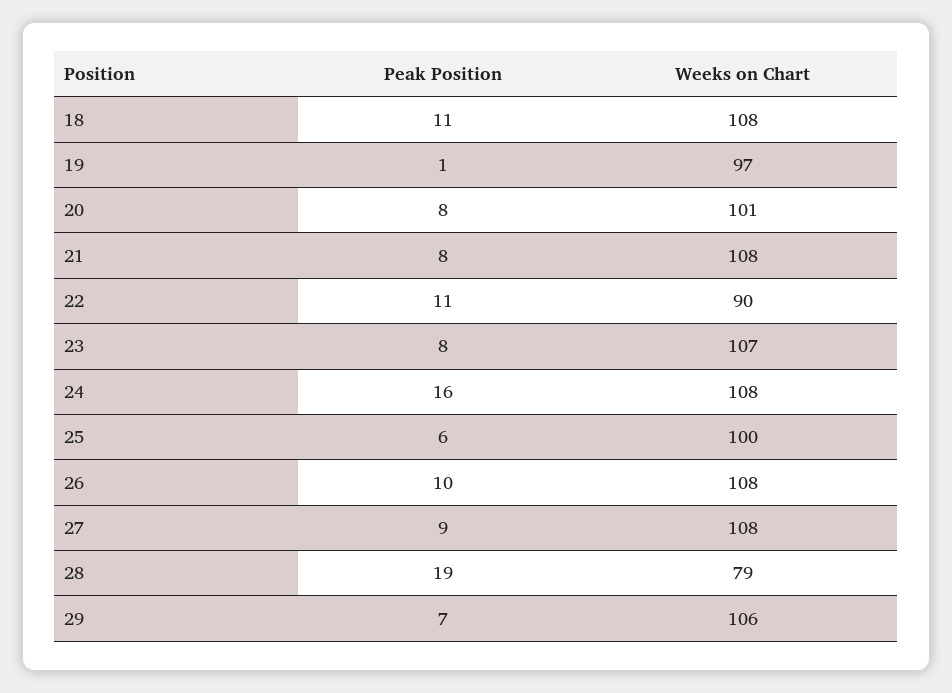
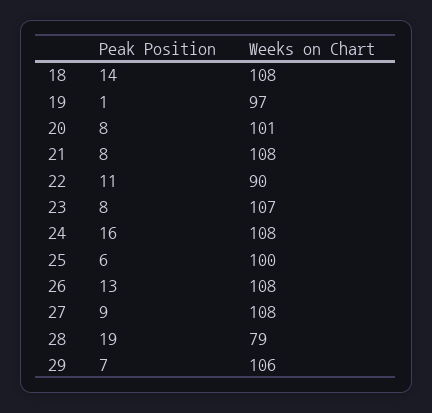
Peak Position, 18: 11 -> 14
Peak Position, 26: 10 -> 13

